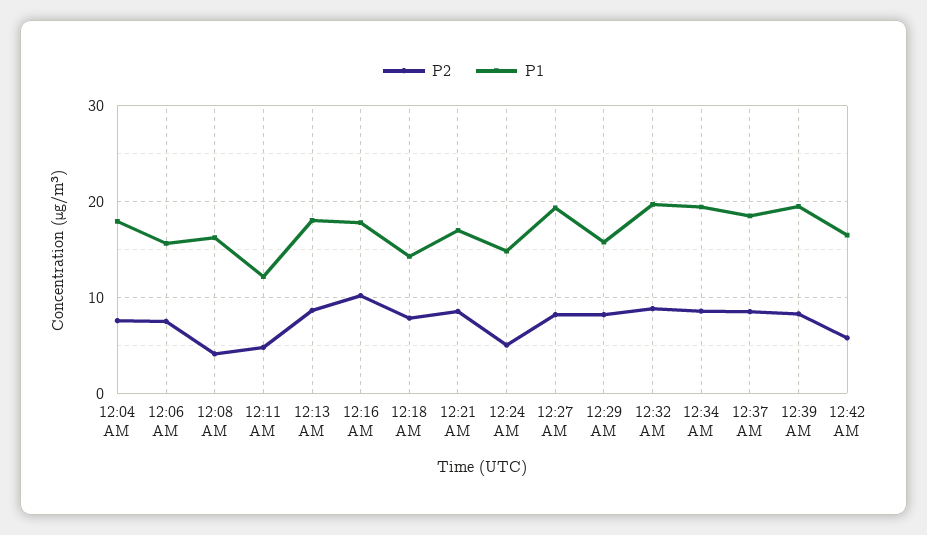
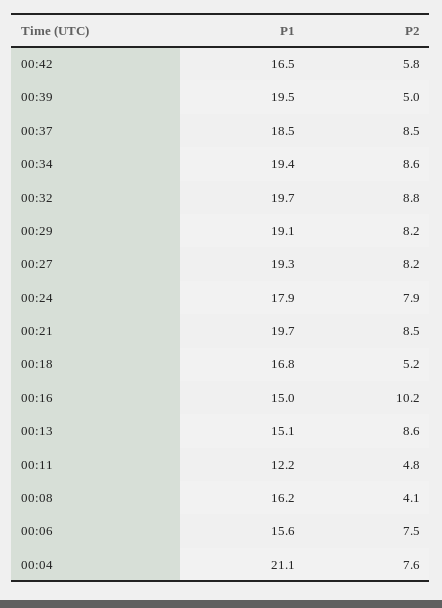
P1, 12:04 AM: 18 -> 21.1
P1, 12:13 AM: 18 -> 15.1
P1, 12:16 AM: 18 -> 15
P2, 12:18 AM: 8 -> 5.2
P1, 12:18 AM: 14 -> 16.8
P1, 12:21 AM: 17 -> 19.7
P2, 12:24 AM: 5 -> 7.9
P1, 12:24 AM: 15 -> 17.9
P1, 12:29 AM: 16 -> 19.1
P2, 12:39 AM: 8 -> 5

